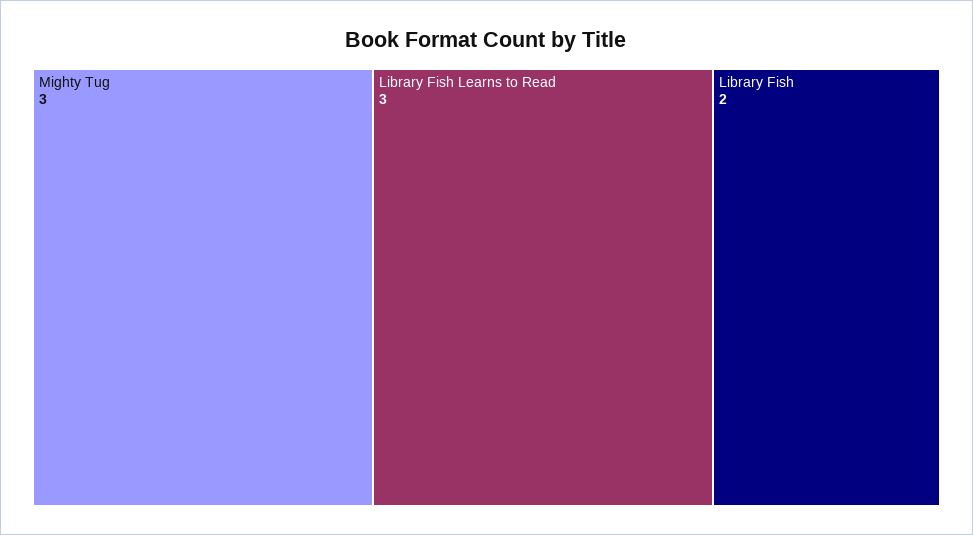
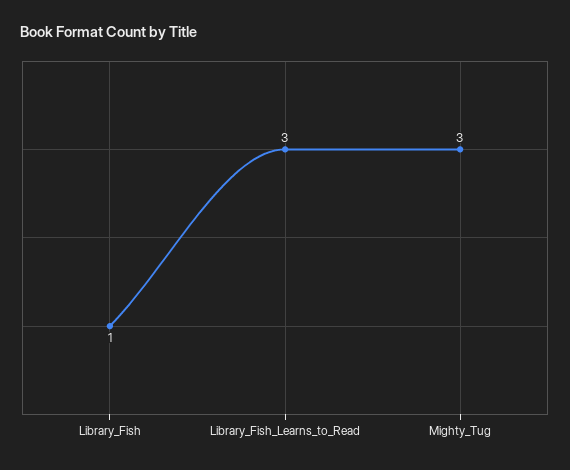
Library Fish: 2 -> 1

